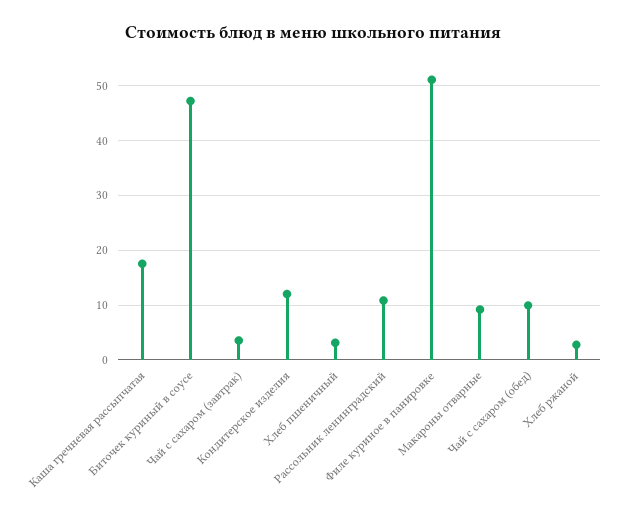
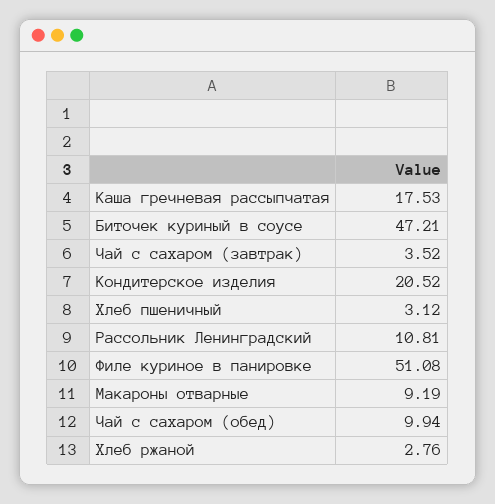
Кондитерское изделия: 12 -> 20.52

